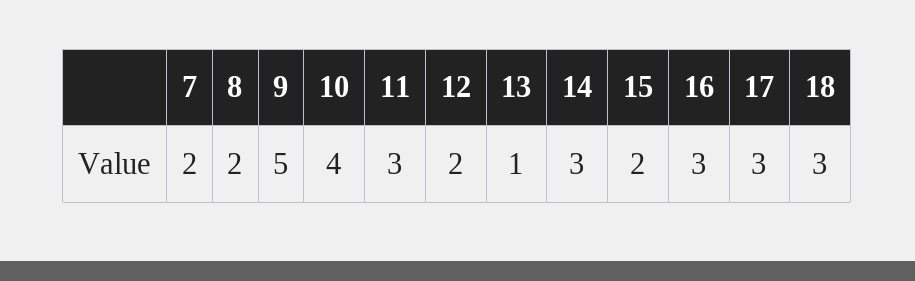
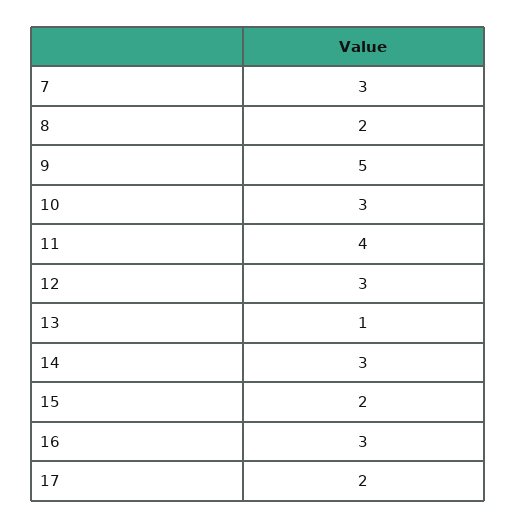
7: 2 -> 3
10: 4 -> 3
11: 3 -> 4
12: 2 -> 3
17: 3 -> 2
18: 3 -> none

